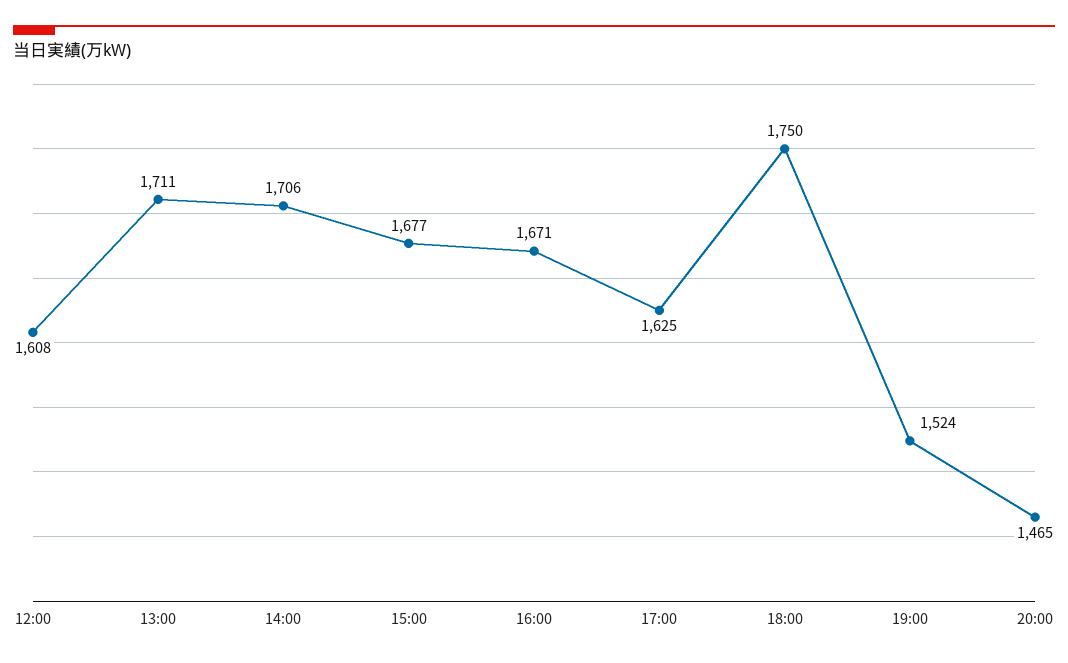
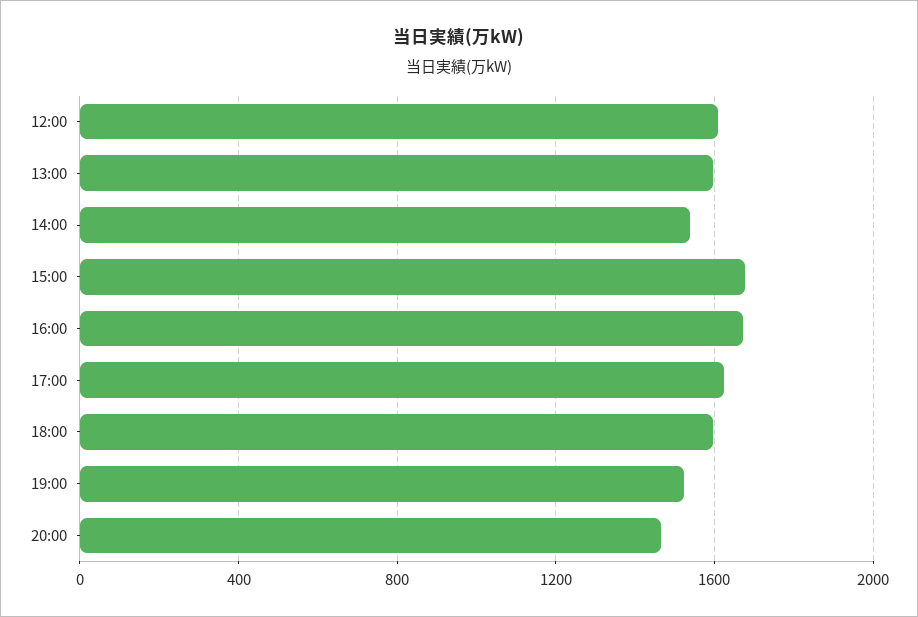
13:00: 1711 -> 1600
14:00: 1706 -> 1550
18:00: 1750 -> 1600

